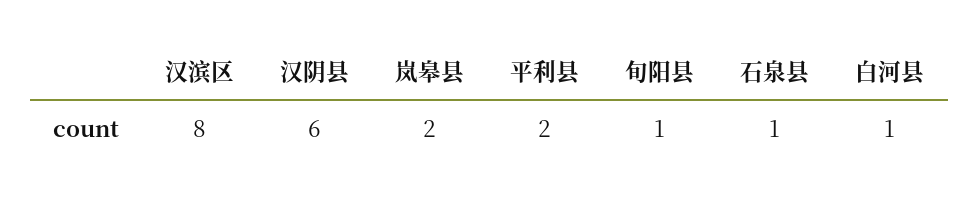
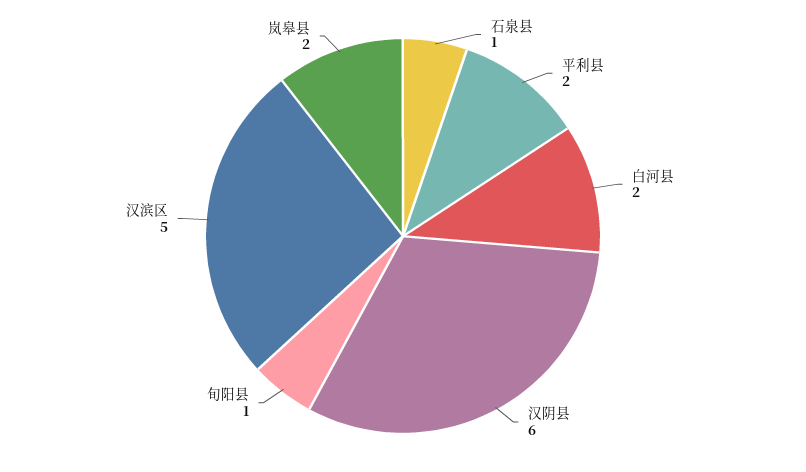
汉滨区: 8 -> 5
白河县: 1 -> 2

